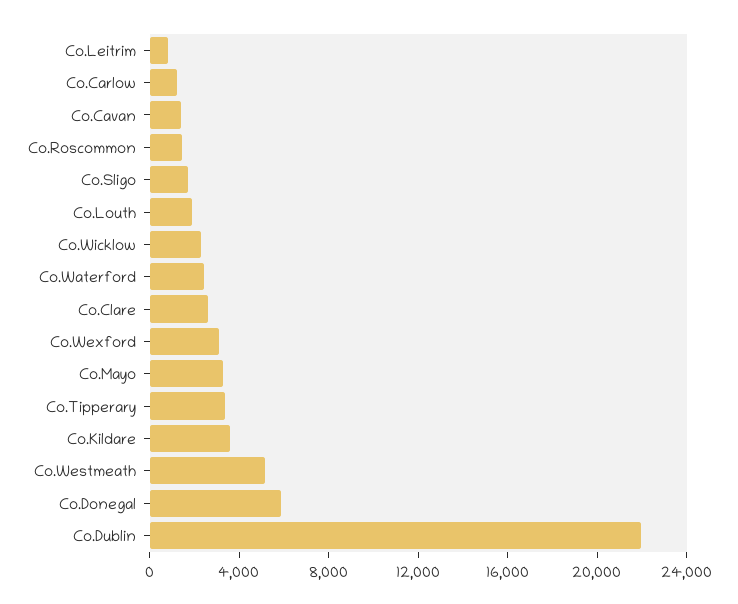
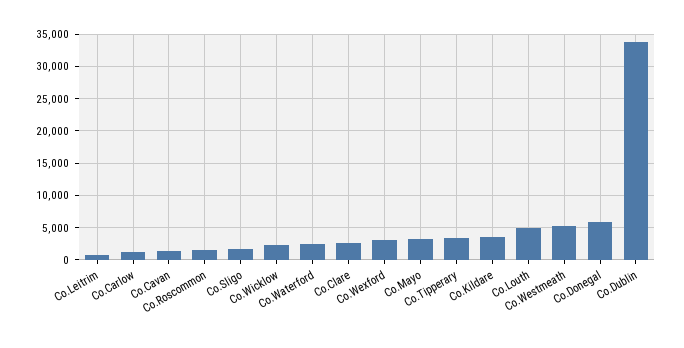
Co.Louth: 2000 -> 5000
Co.Dublin: 22000 -> 34000

